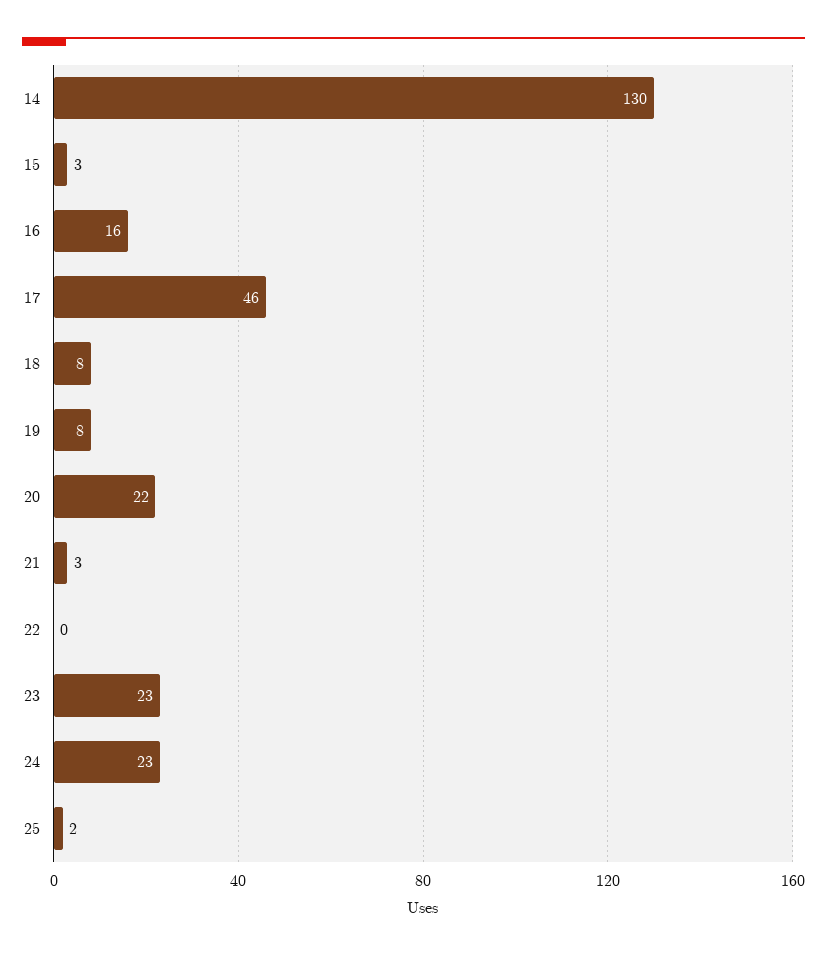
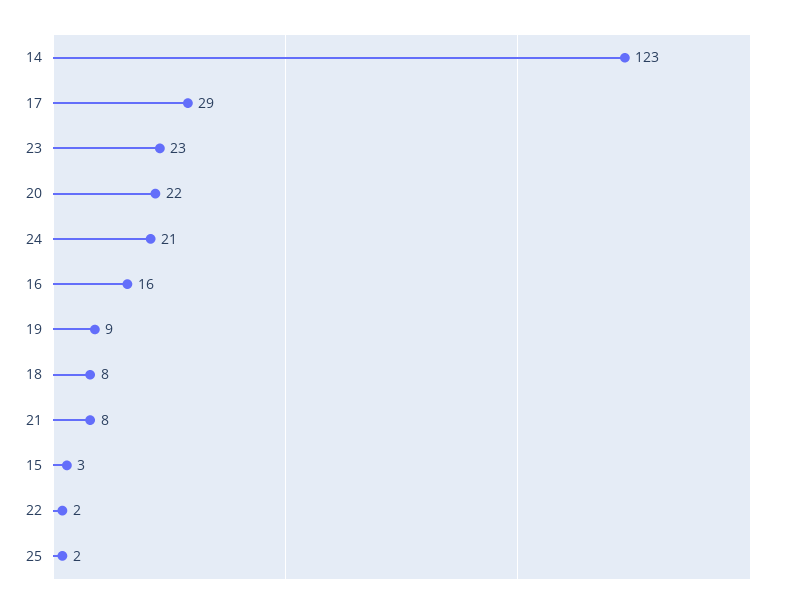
14: 130 -> 123
17: 46 -> 29
19: 8 -> 9
21: 3 -> 8
22: 0 -> 2
24: 23 -> 21

